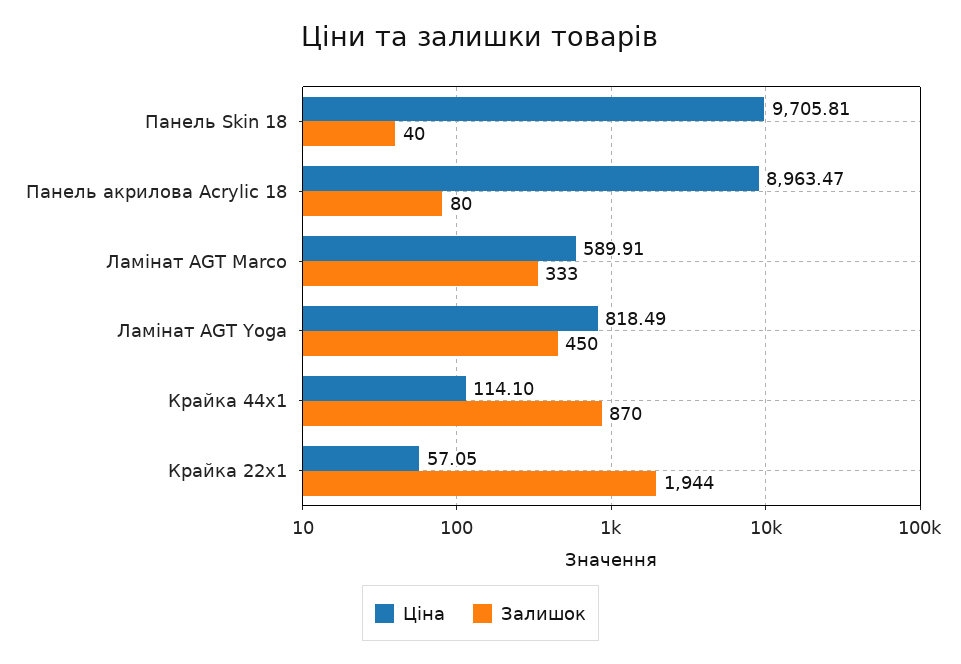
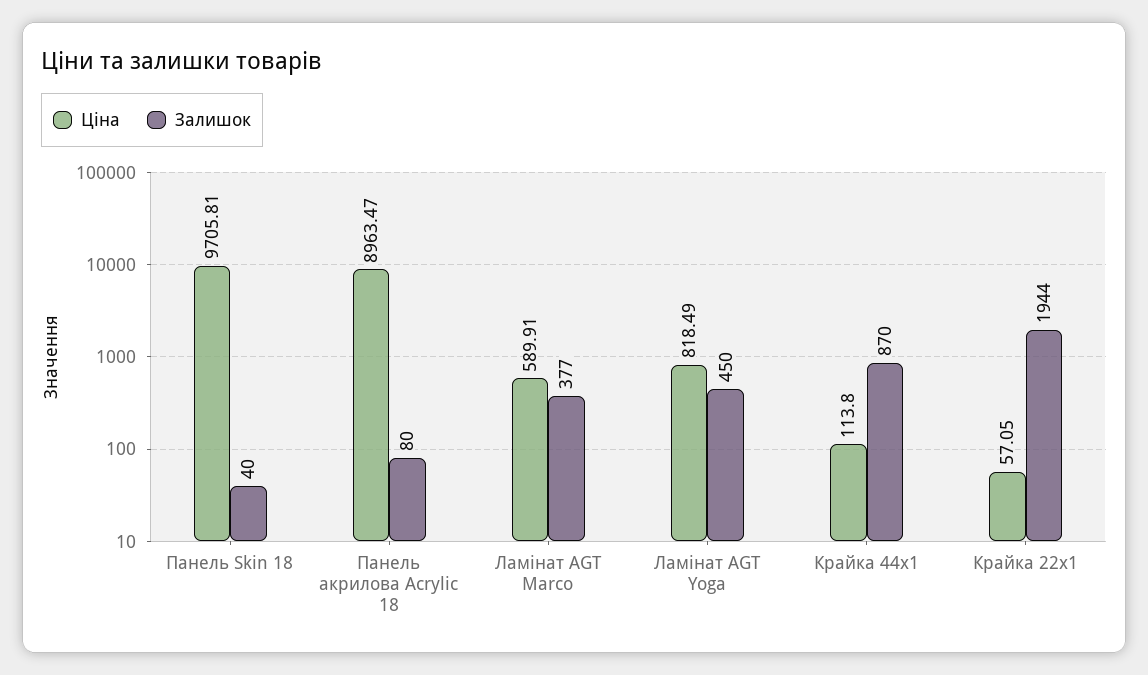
Залишок, Ламінат AGT Marco: 333 -> 377
Ціна, Крайка 44x1: 114.1 -> 113.8

